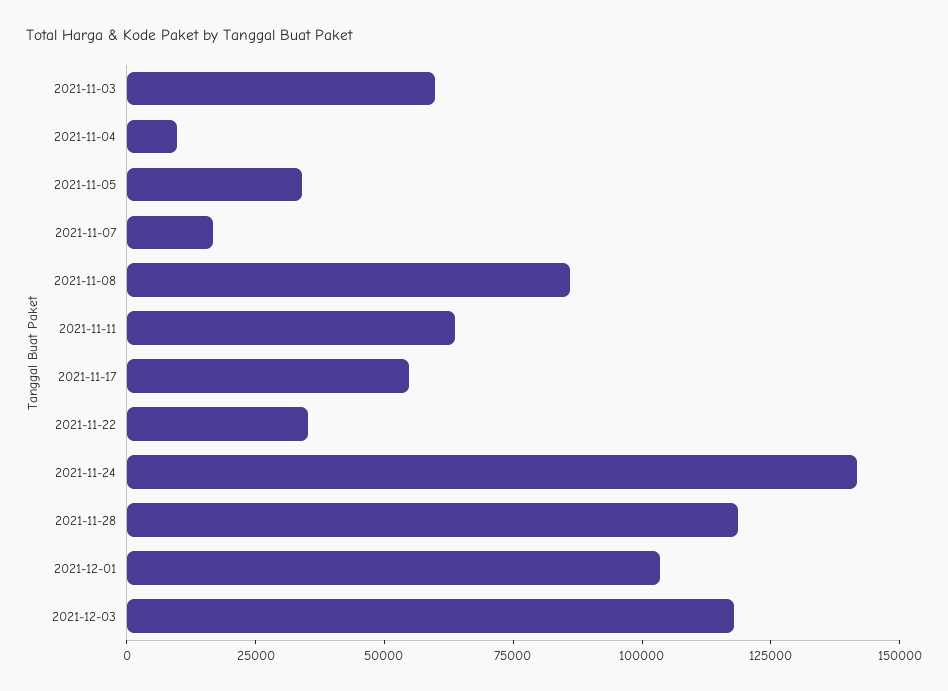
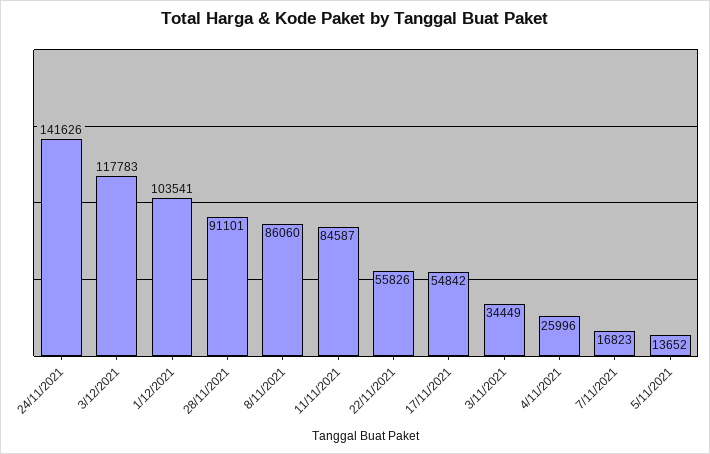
2021-11-03: 60000 -> 34449
2021-11-04: 10000 -> 25996
2021-11-05: 35000 -> 13652
2021-11-11: 65000 -> 84587
2021-11-22: 35000 -> 55826
2021-11-28: 120000 -> 91101

